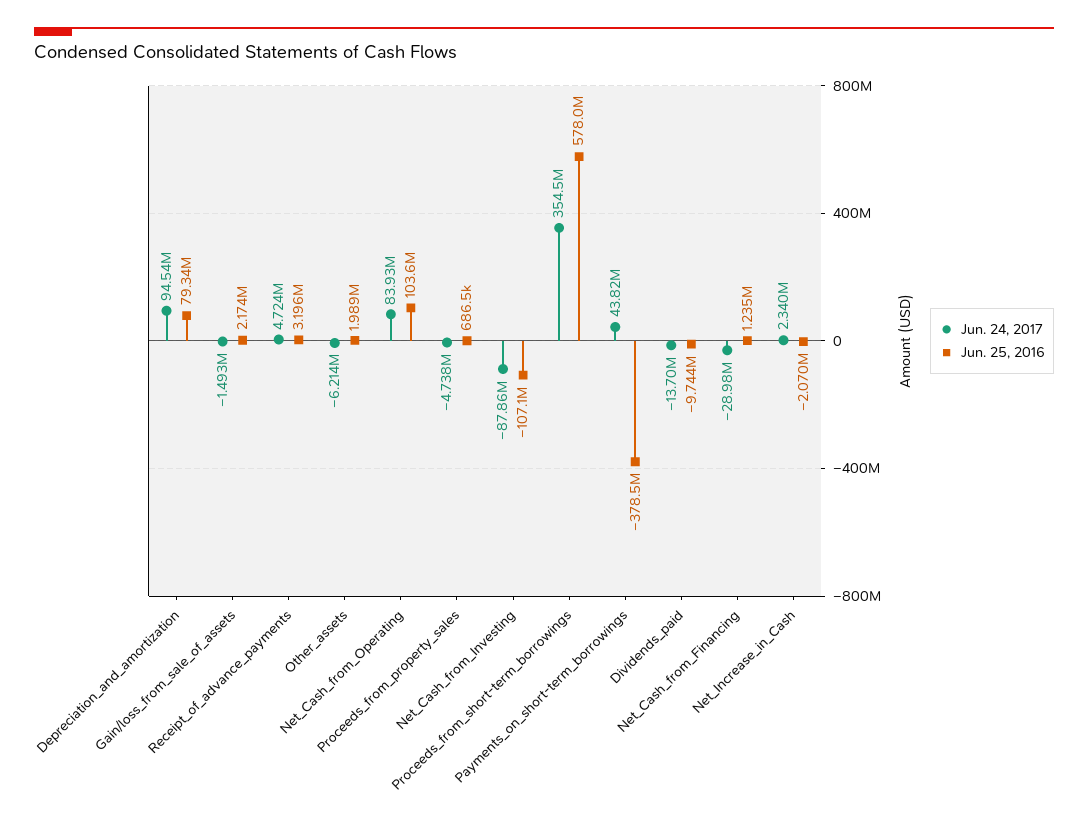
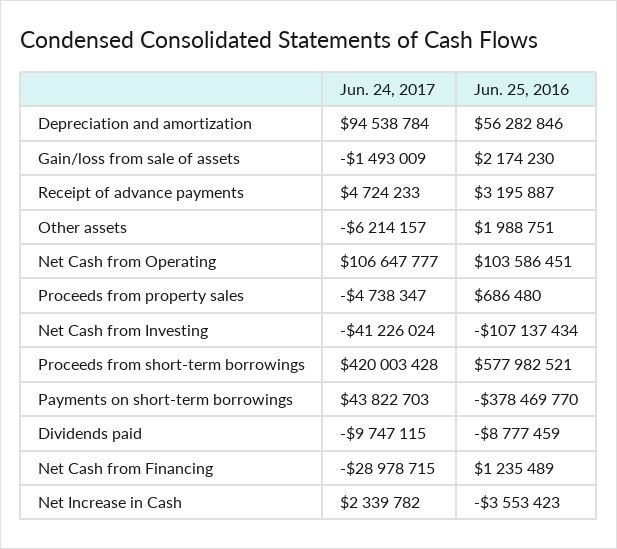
Jun. 25, 2016, Depreciation_and_amortization: 79340000 -> 56282846
Jun. 24, 2017, Net_Cash_from_Operating: 83930000 -> 106647777
Jun. 24, 2017, Net_Cash_from_Investing: -87860000 -> -41226024
Jun. 24, 2017, Proceeds_from_short-term_borrowings: 354500000 -> 420003428
Jun. 24, 2017, Dividends_paid: -13700000 -> -9747115
Jun. 25, 2016, Dividends_paid: -9744000 -> -8777459
Jun. 25, 2016, Net_Increase_in_Cash: -2070000 -> -3553423

